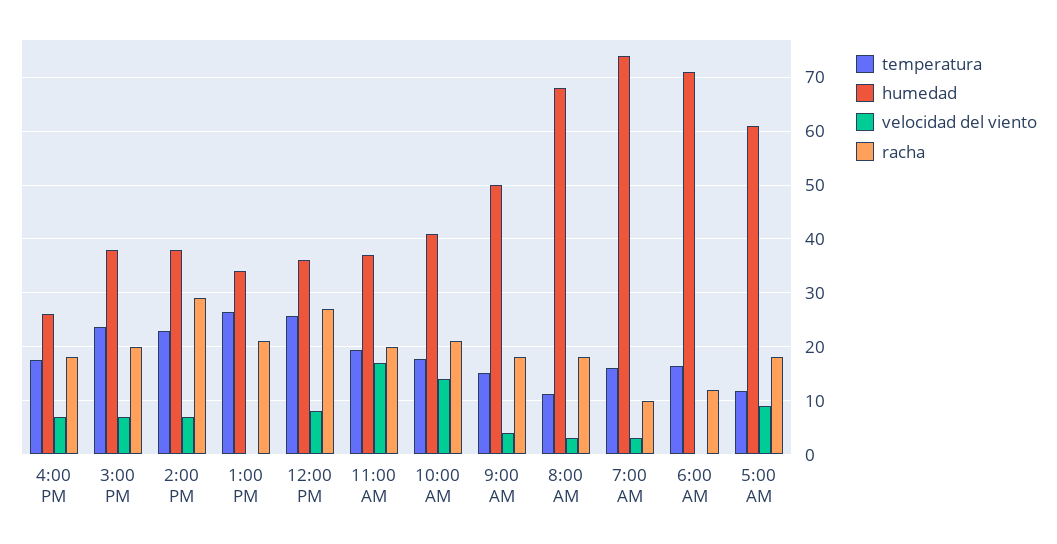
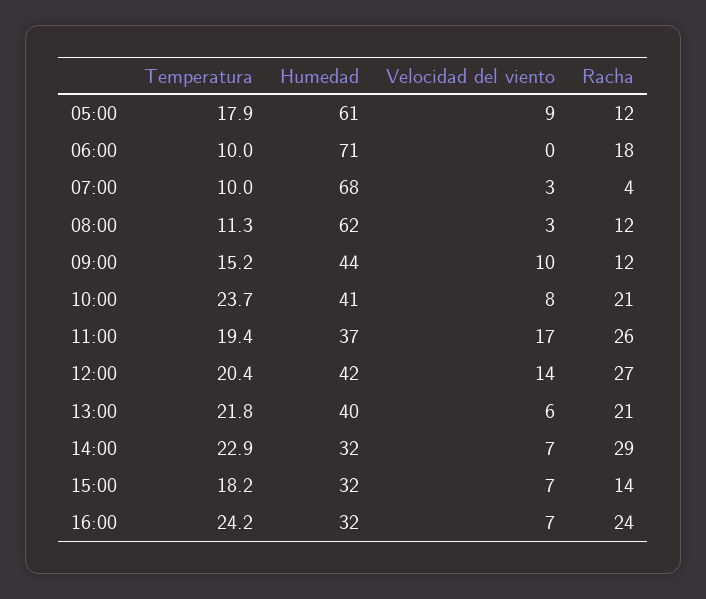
temperatura, 4:00 PM: 18 -> 24.2
humedad, 4:00 PM: 26 -> 32
racha, 4:00 PM: 18 -> 24
temperatura, 3:00 PM: 24 -> 18.2
humedad, 3:00 PM: 38 -> 32
racha, 3:00 PM: 20 -> 14
humedad, 2:00 PM: 38 -> 32
temperatura, 1:00 PM: 26 -> 21.8
humedad, 1:00 PM: 34 -> 40
velocidad del viento, 1:00 PM: 0 -> 6
temperatura, 12:00 PM: 26 -> 20.4
humedad, 12:00 PM: 36 -> 42
velocidad del viento, 12:00 PM: 8 -> 14
racha, 11:00 AM: 20 -> 26
temperatura, 10:00 AM: 18 -> 23.7
velocidad del viento, 10:00 AM: 14 -> 8
humedad, 9:00 AM: 50 -> 44
velocidad del viento, 9:00 AM: 4 -> 10
racha, 9:00 AM: 18 -> 12
humedad, 8:00 AM: 68 -> 62
racha, 8:00 AM: 18 -> 12
temperatura, 7:00 AM: 16 -> 10
humedad, 7:00 AM: 74 -> 68
racha, 7:00 AM: 10 -> 4
temperatura, 6:00 AM: 16 -> 10
racha, 6:00 AM: 12 -> 18
temperatura, 5:00 AM: 12 -> 17.9
racha, 5:00 AM: 18 -> 12

